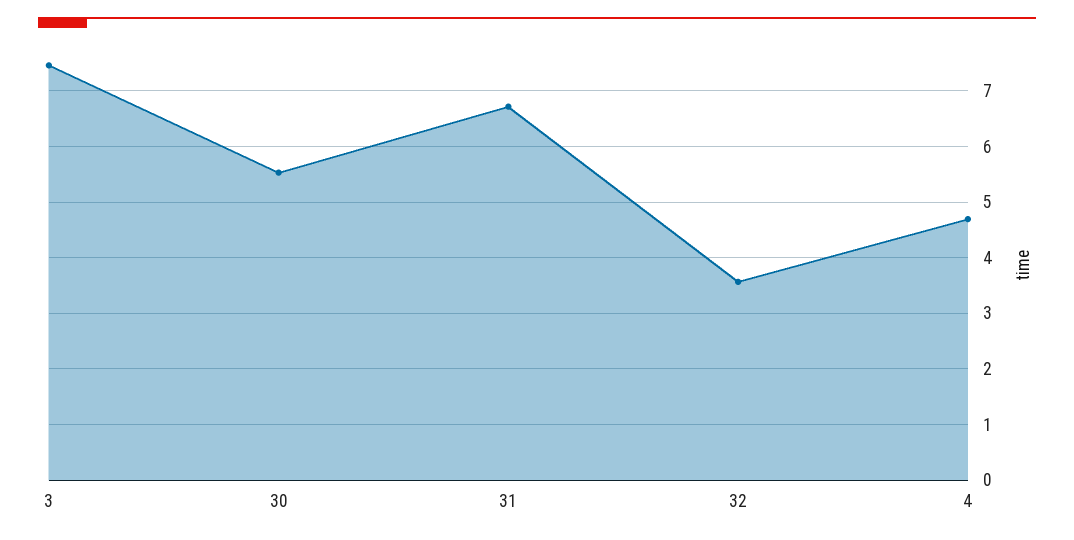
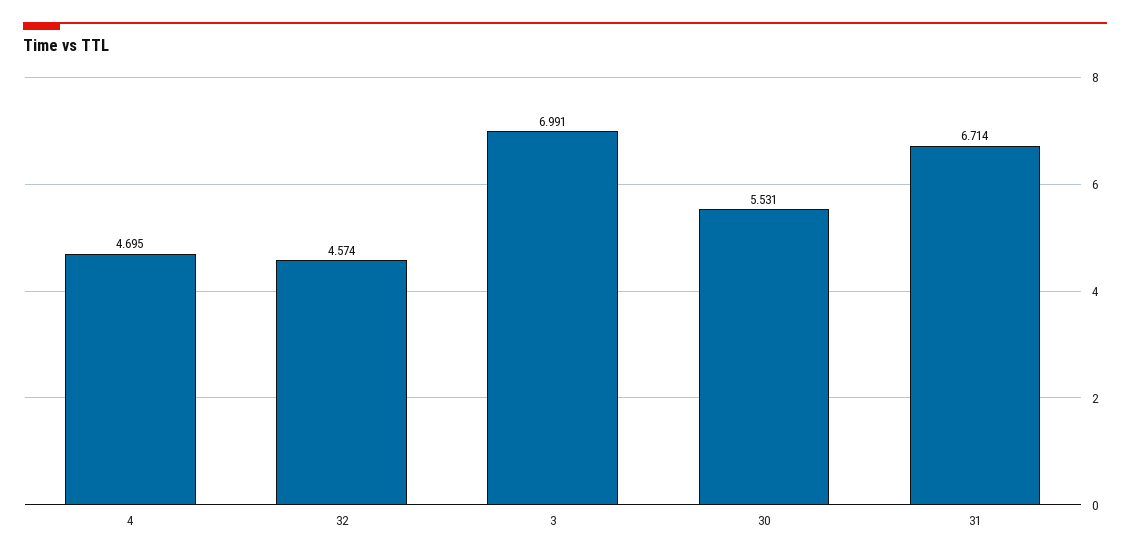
3: 7.4 -> 6.991
32: 3.6 -> 4.574

